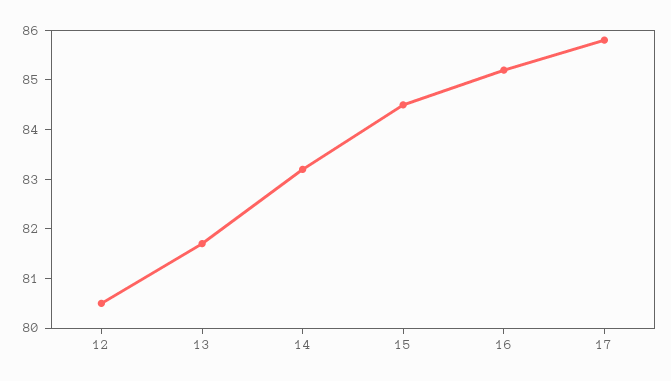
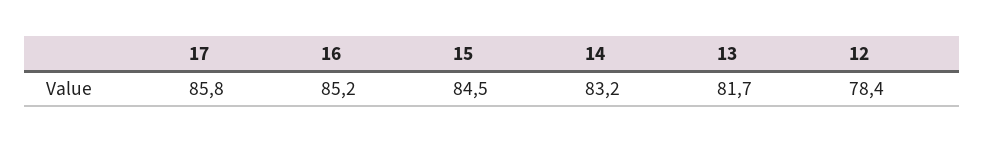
12: 80.5 -> 78.4

